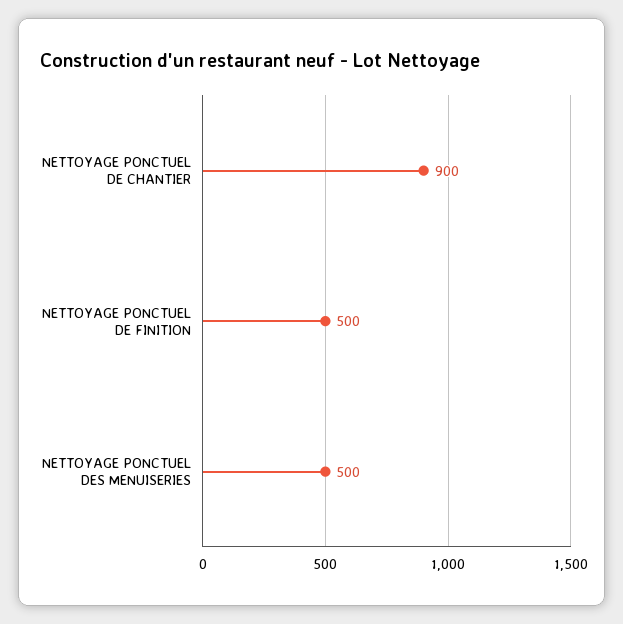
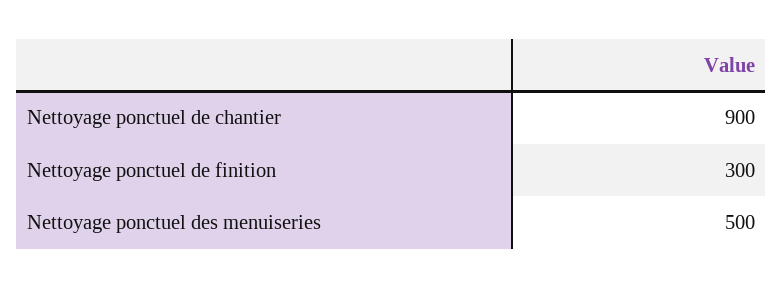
NETTOYAGE PONCTUEL DE FINITION: 500 -> 300

